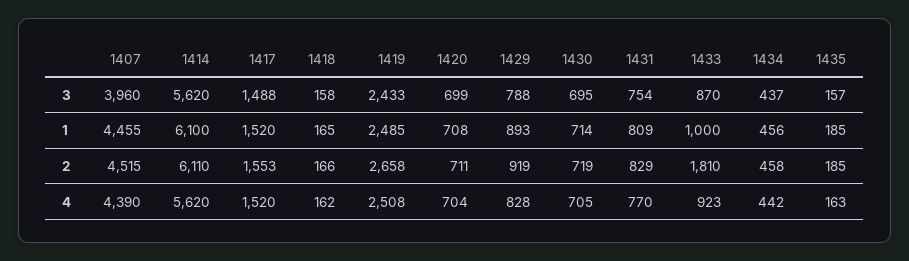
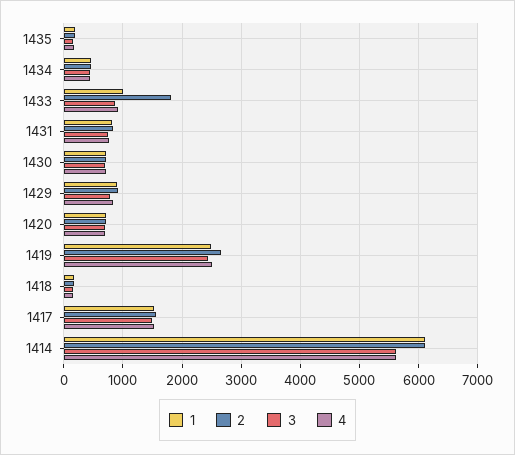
3, 1407: 3960 -> none
1, 1407: 4455 -> none
2, 1407: 4515 -> none
4, 1407: 4390 -> none

